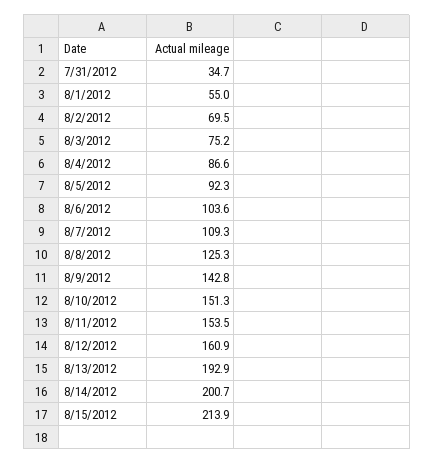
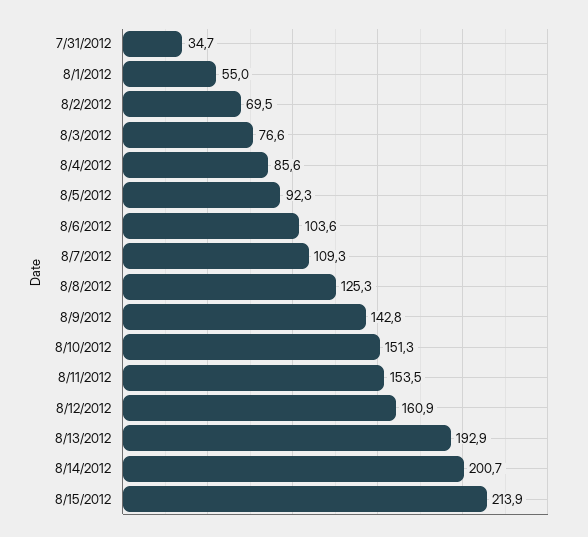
8/3/2012: 75.2 -> 76.6
8/4/2012: 86.6 -> 85.6

